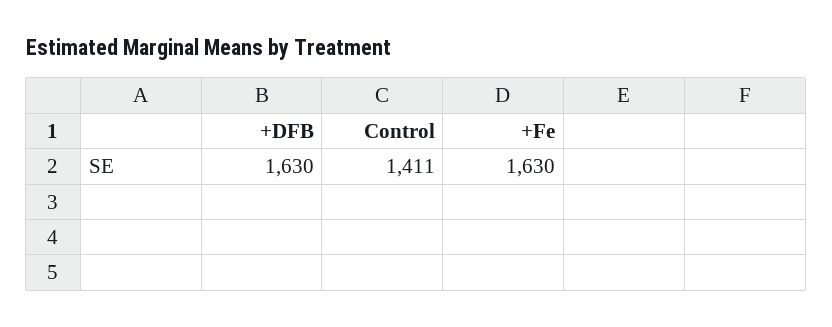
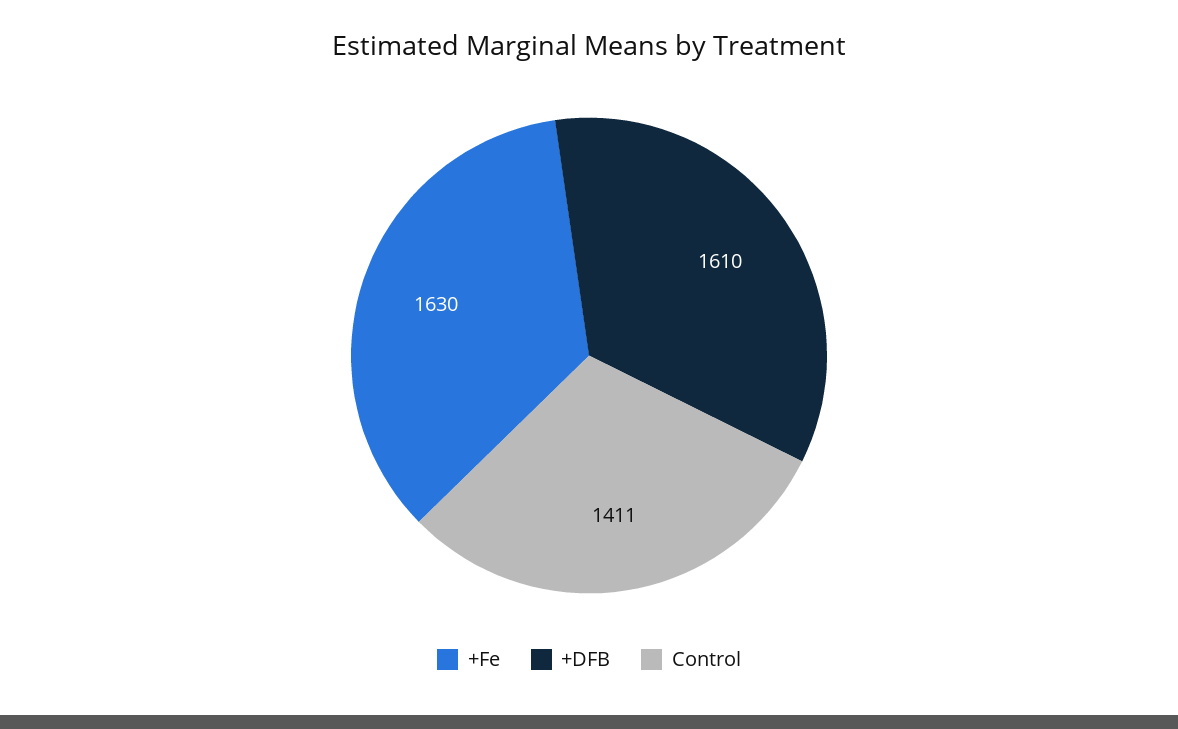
+DFB: 1630 -> 1610

